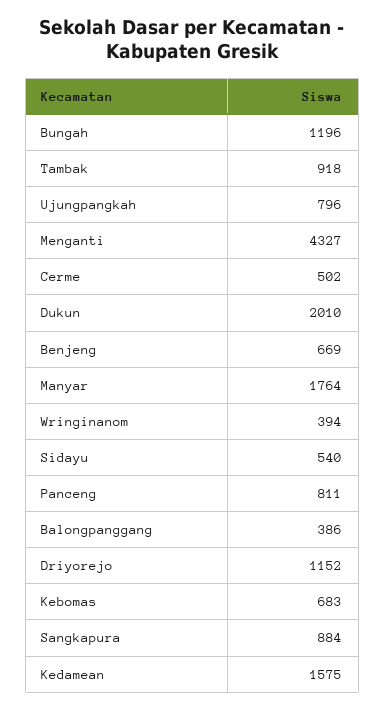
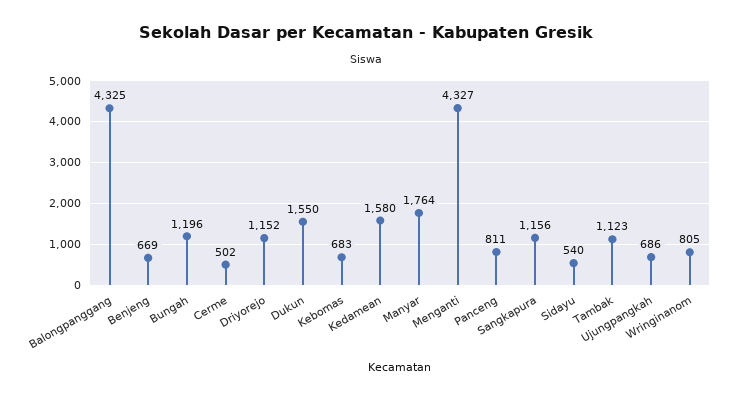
Tambak: 918 -> 1123
Ujungpangkah: 796 -> 686
Dukun: 2010 -> 1550
Wringinanom: 394 -> 805
Balongpanggang: 386 -> 4325
Sangkapura: 884 -> 1156
Kedamean: 1575 -> 1580

